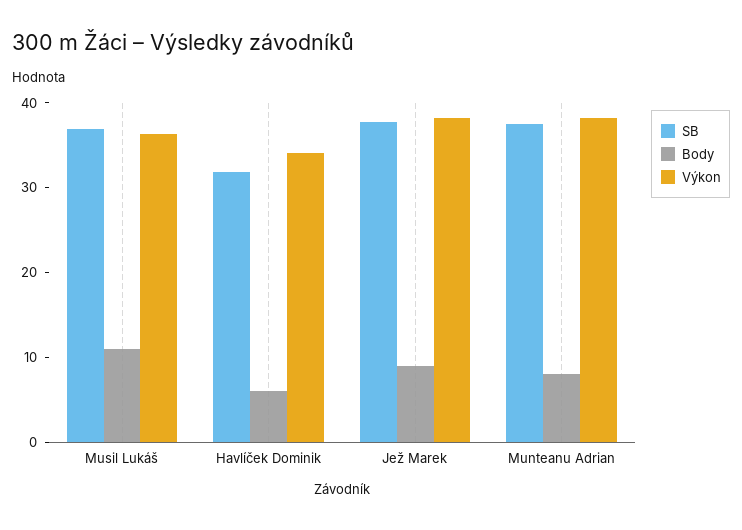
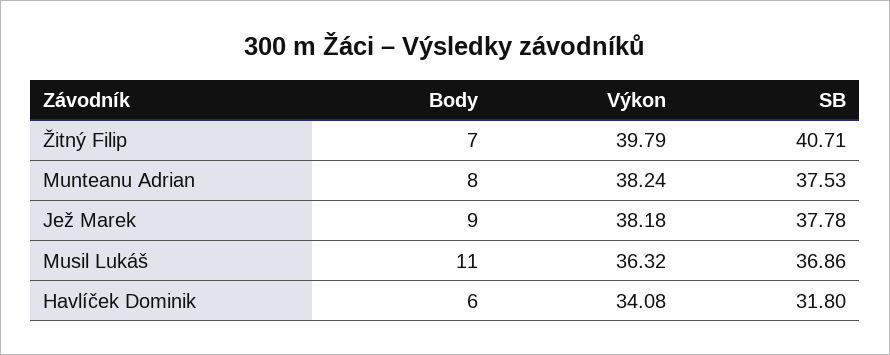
Body, Žitný Filip: none -> 7
Výkon, Žitný Filip: none -> 39.79
SB, Žitný Filip: none -> 40.71

